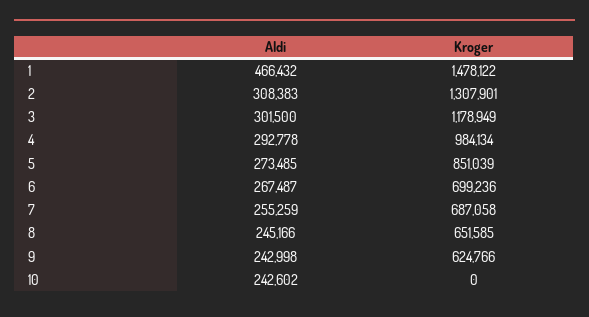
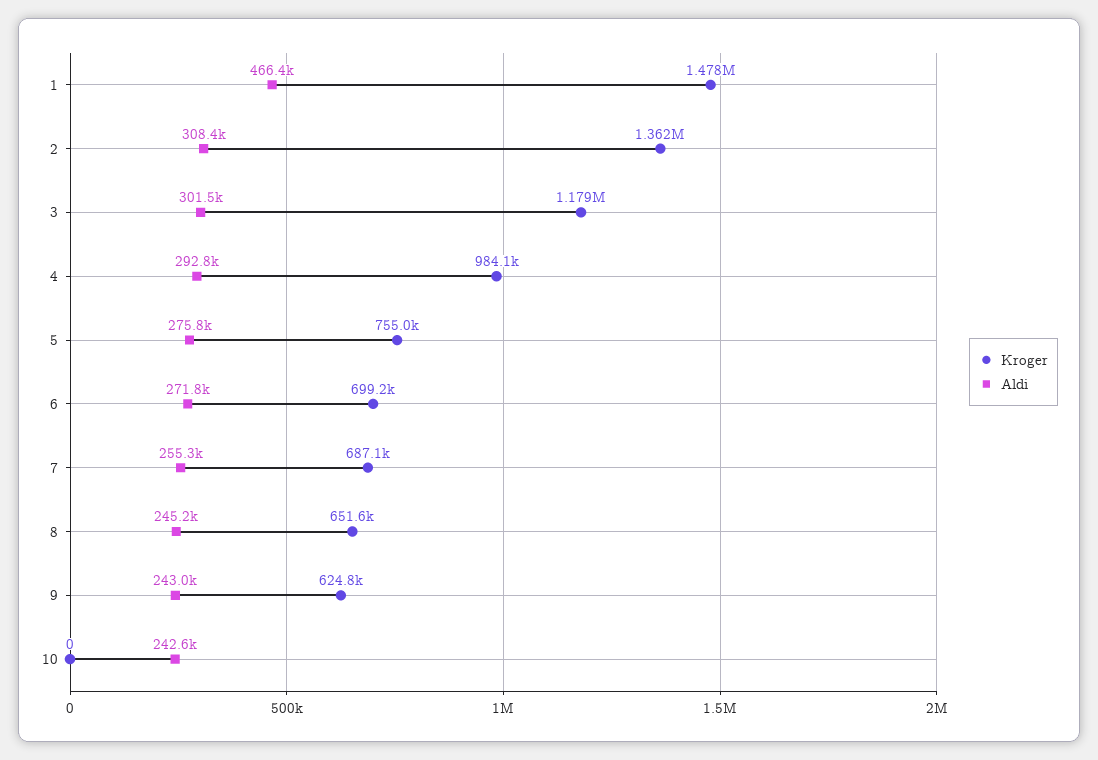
Kroger, 2: 1307901 -> 1362000
Aldi, 5: 273485 -> 275800
Kroger, 5: 851039 -> 755000
Aldi, 6: 267487 -> 271800

